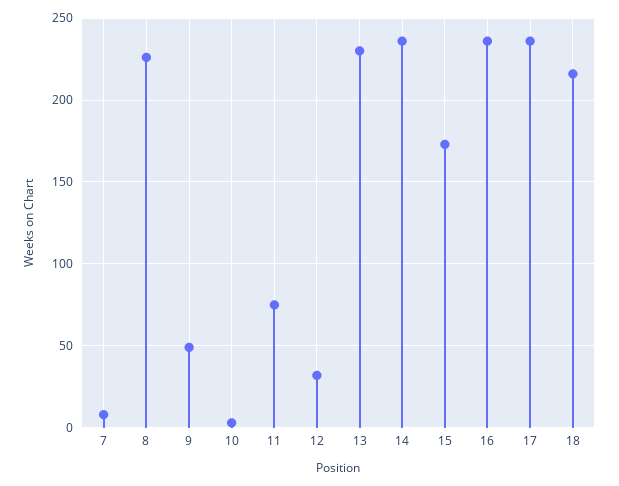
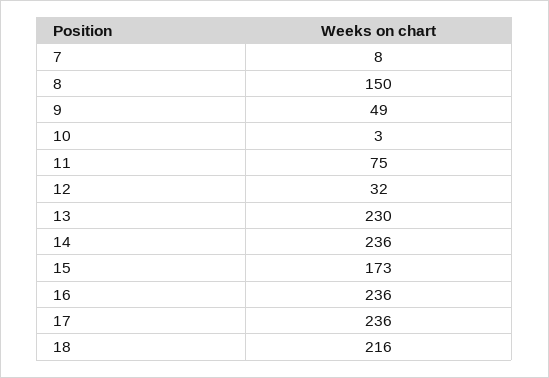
8: 225 -> 150

